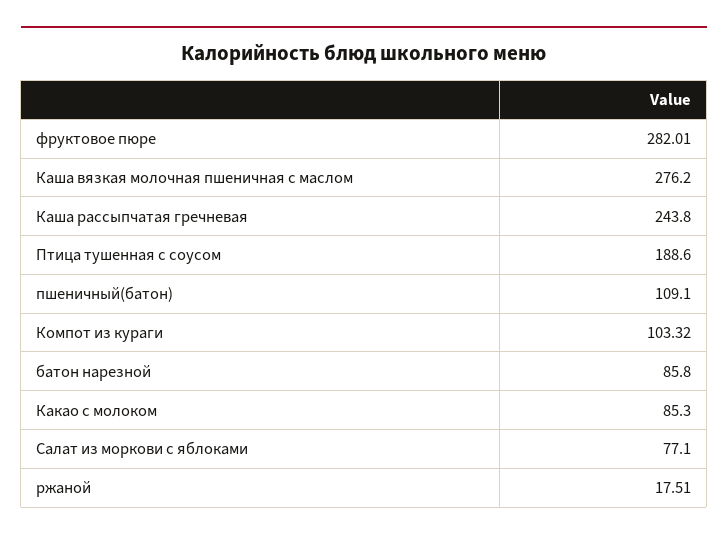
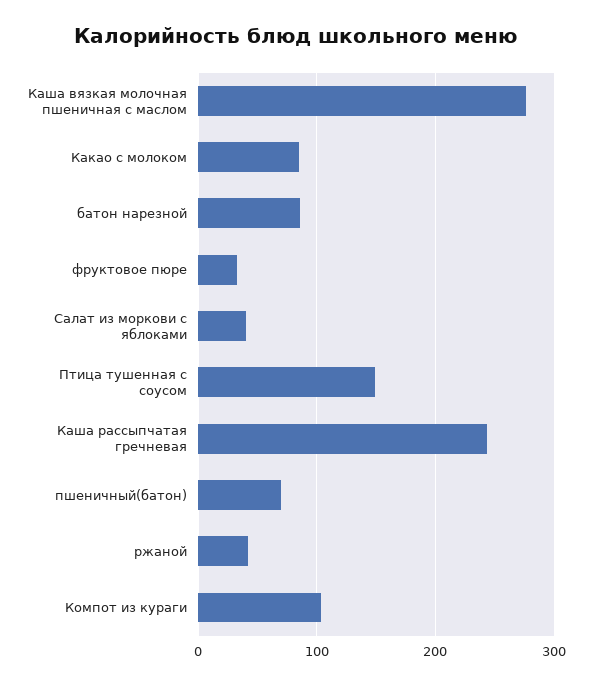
фруктовое пюре: 282.01 -> 30
Птица тушенная с соусом: 188.6 -> 150
пшеничный(батон): 109.1 -> 70
Салат из моркови с яблоками: 77.1 -> 40
ржаной: 17.51 -> 40

